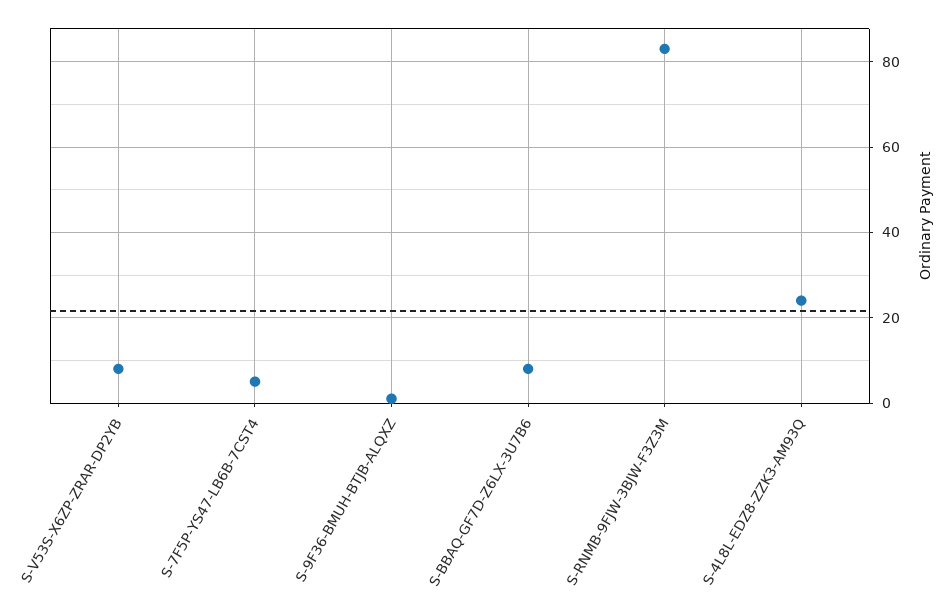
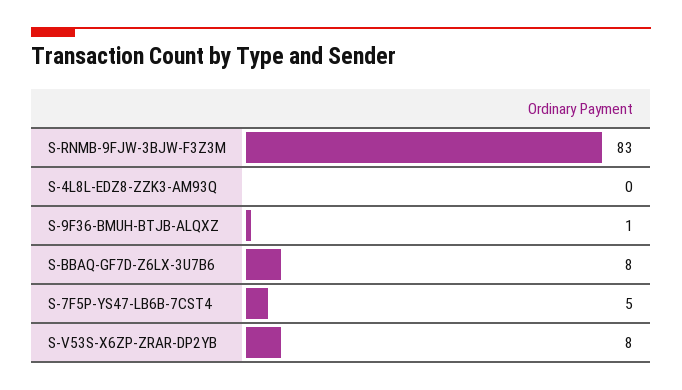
S-4L8L-EDZ8-ZZK3-AM93Q: 25 -> 0

